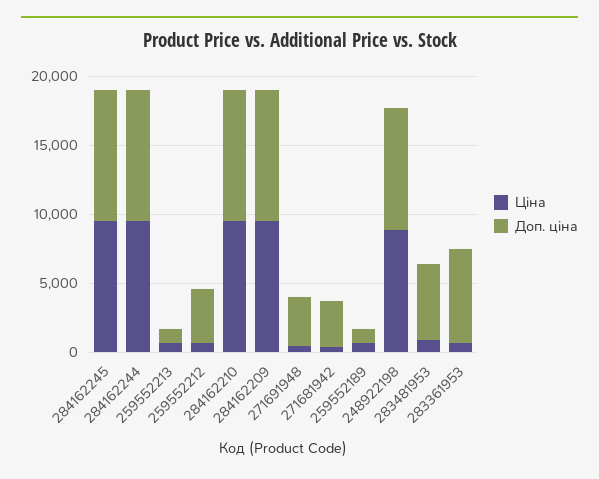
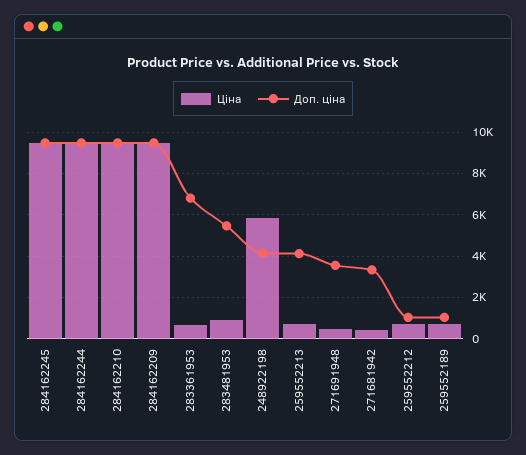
Доп. ціна, 259552213: 1000 -> 4000
Доп. ціна, 259552212: 4000 -> 1000
Ціна, 248922198: 9000 -> 6000
Доп. ціна, 248922198: 9000 -> 4000

